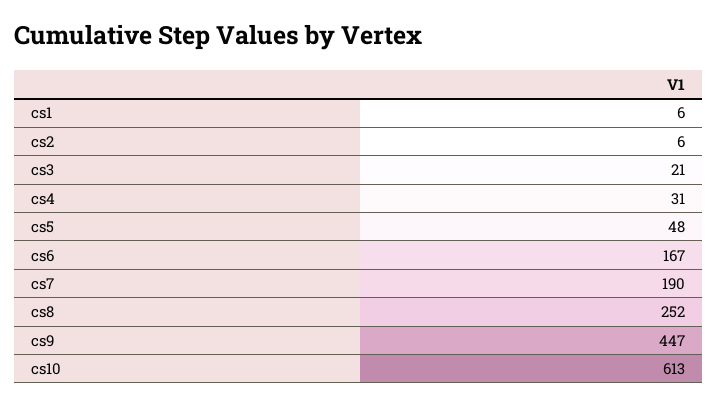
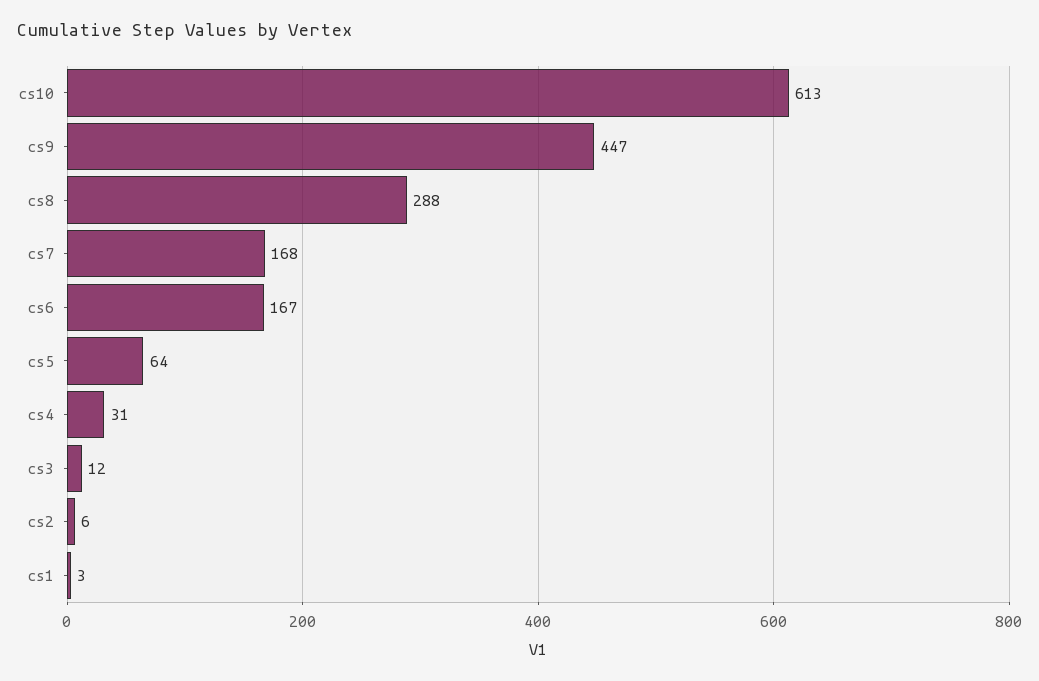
cs1: 6 -> 3
cs3: 21 -> 12
cs5: 48 -> 64
cs7: 190 -> 168
cs8: 252 -> 288

